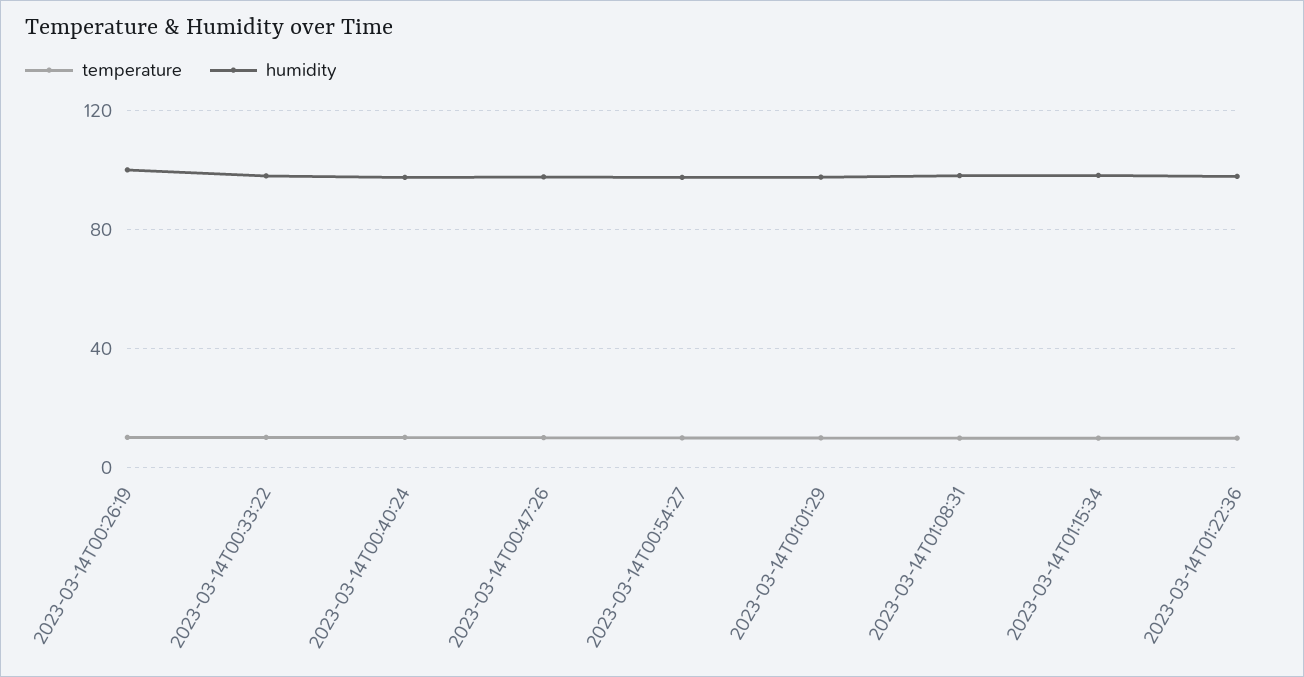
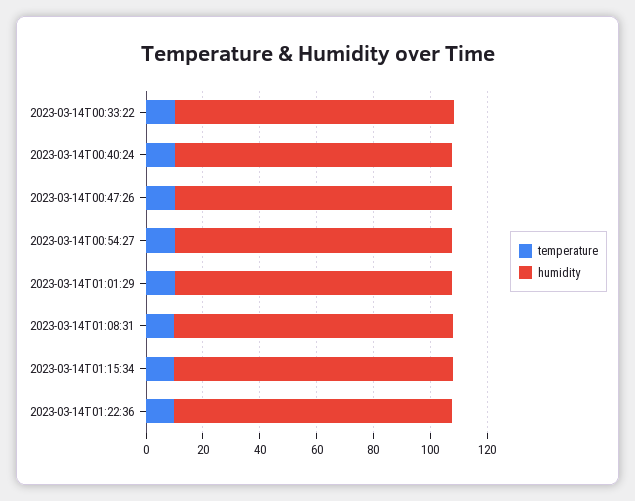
temperature, 2023-03-14T00:26:19: 10 -> none
humidity, 2023-03-14T00:26:19: 100 -> none

